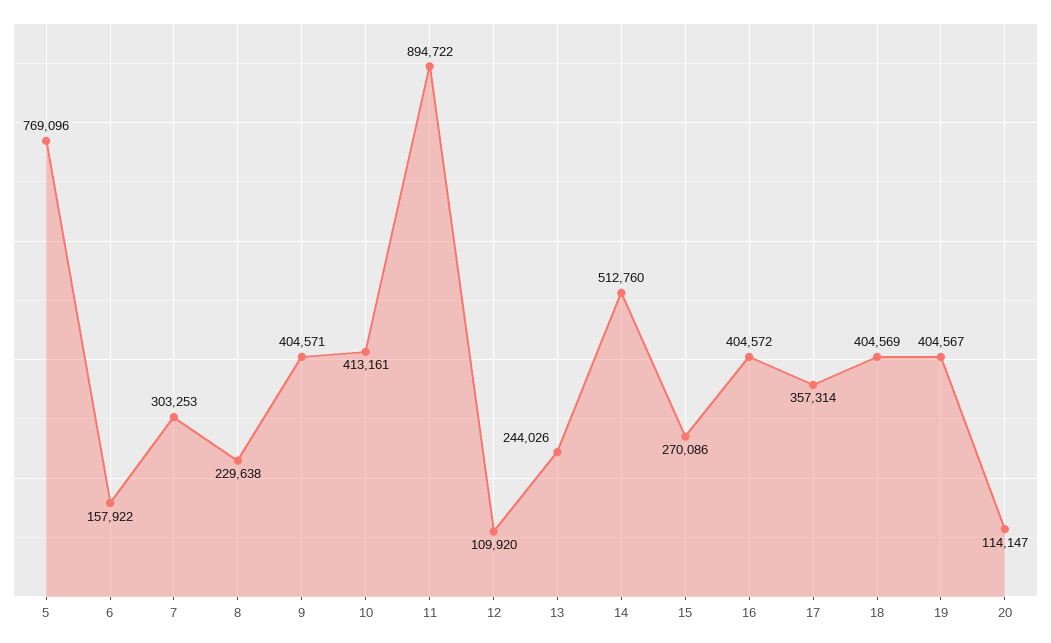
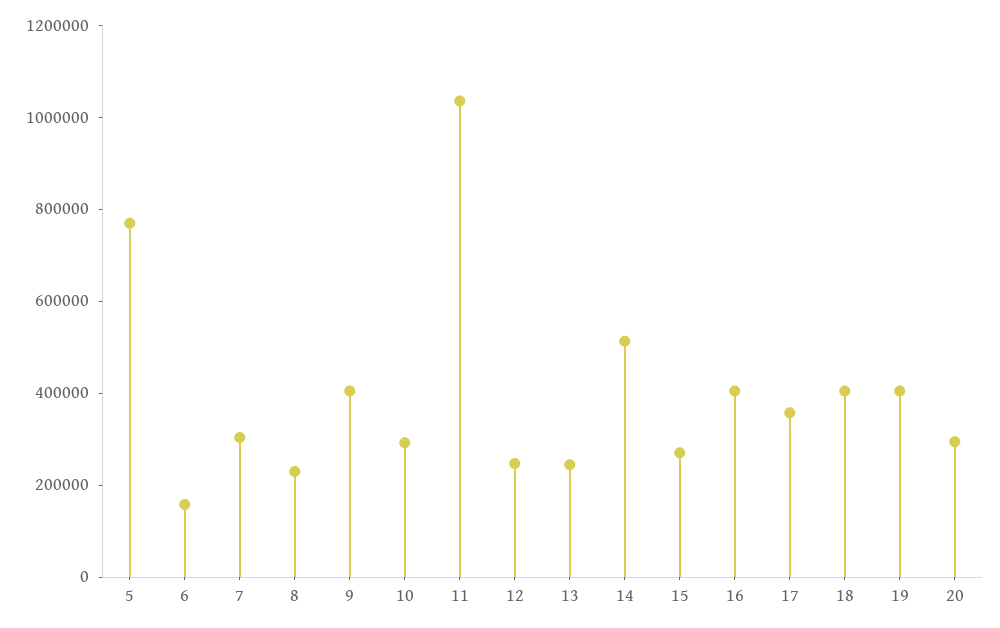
10: 413161 -> 300000
11: 894722 -> 1050000
12: 109920 -> 250000
20: 114147 -> 300000

